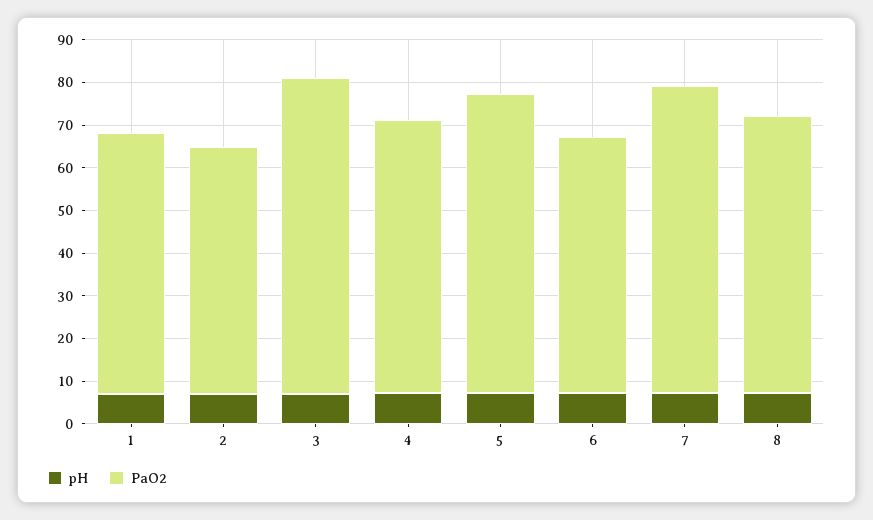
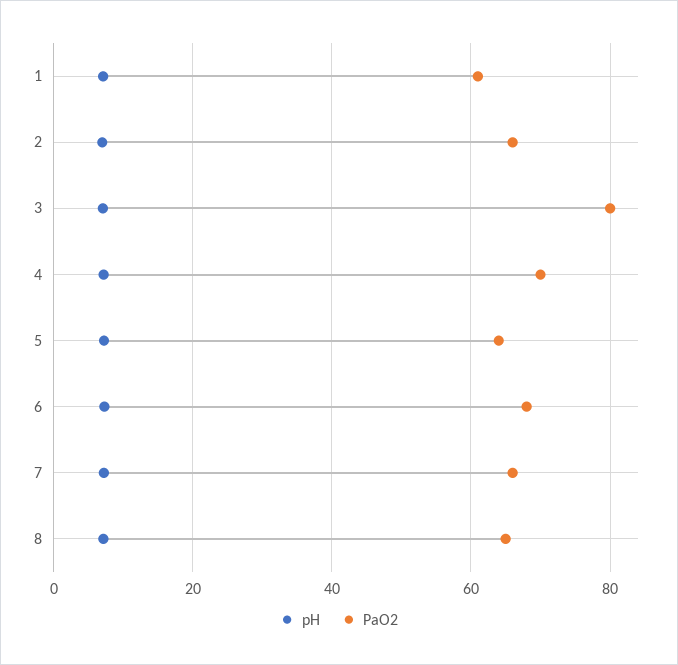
PaO2, 2: 58 -> 66
PaO2, 3: 74 -> 80
PaO2, 4: 64 -> 70
PaO2, 5: 70 -> 64
PaO2, 6: 60 -> 68
PaO2, 7: 72 -> 66

